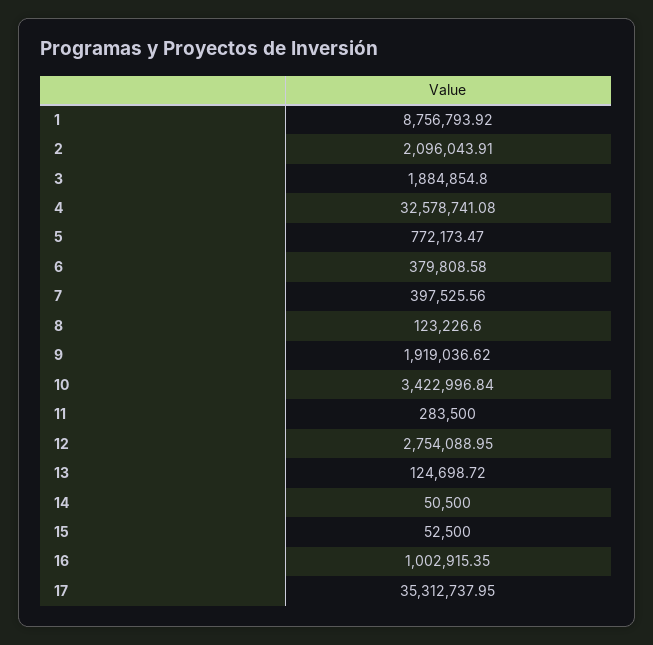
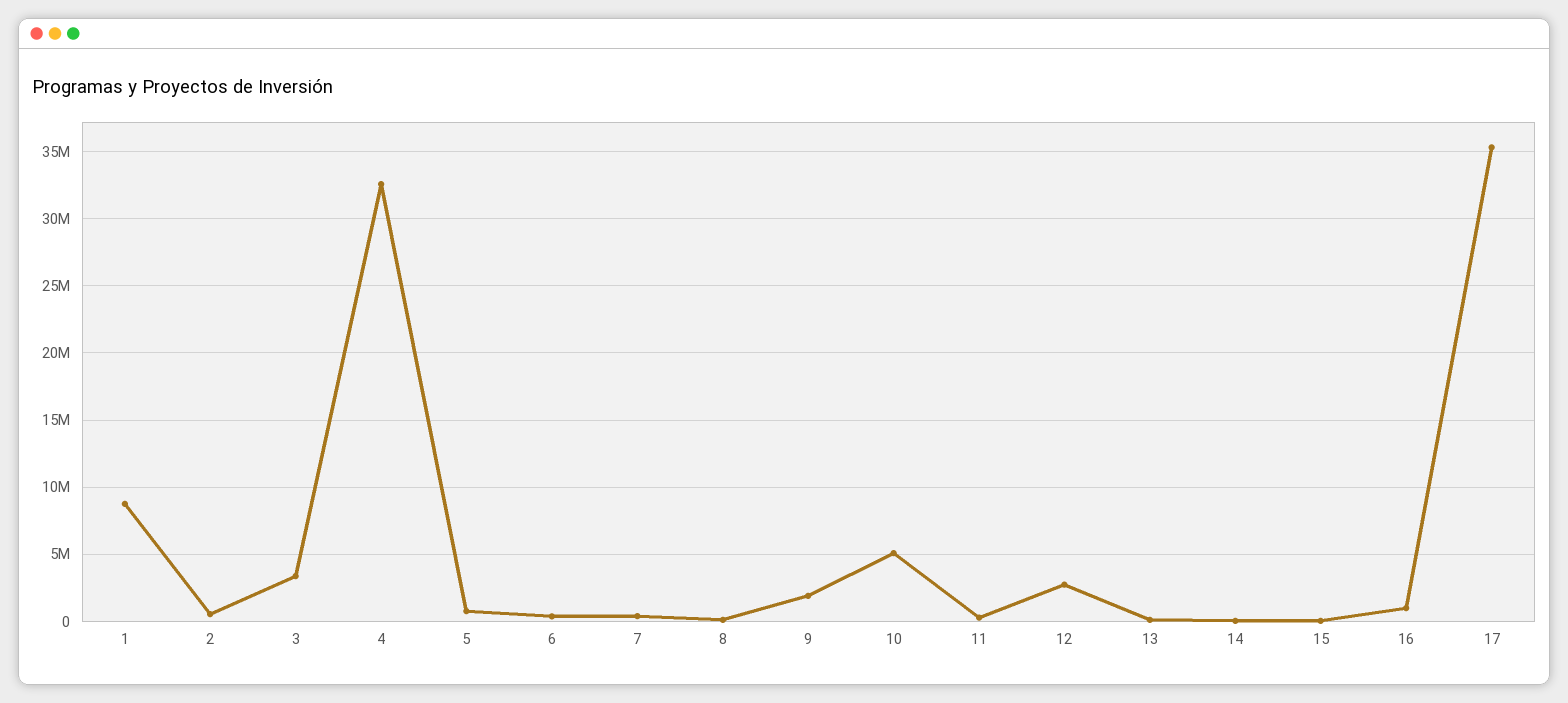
2: 2096043.91 -> 500000
3: 1884854.8 -> 3500000
10: 3422996.84 -> 5000000

